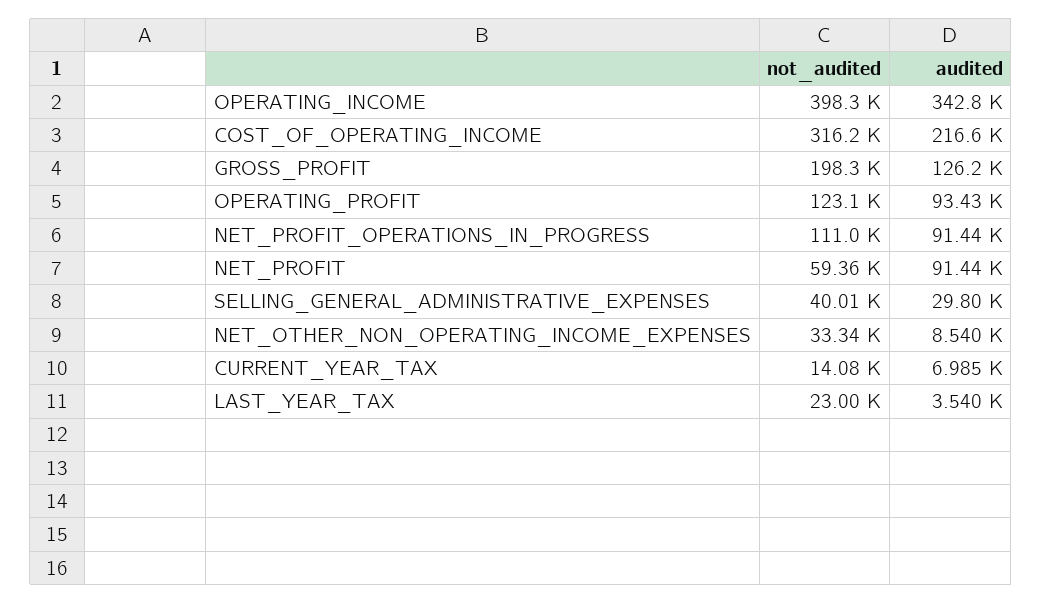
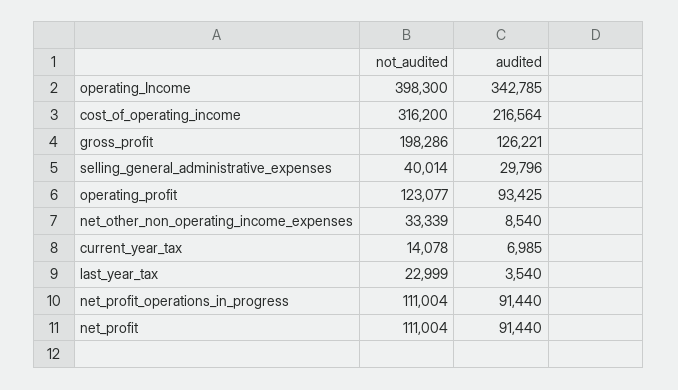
not_audited, NET_PROFIT: 59360 -> 111004

